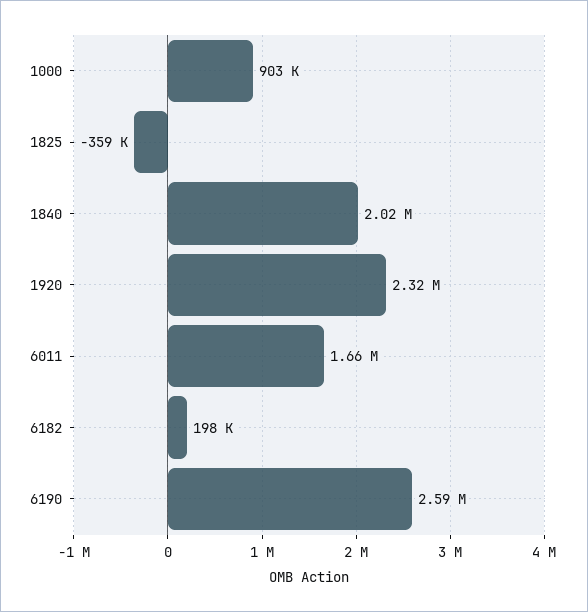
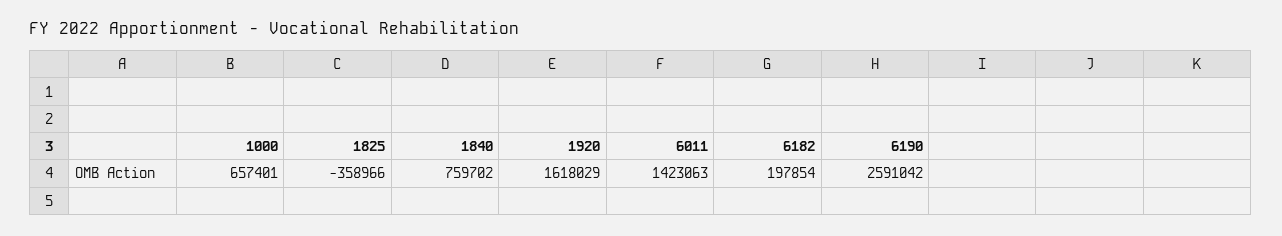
1000: 903000 -> 657401
1840: 2020000 -> 759702
1920: 2320000 -> 1618029
6011: 1660000 -> 1423063

